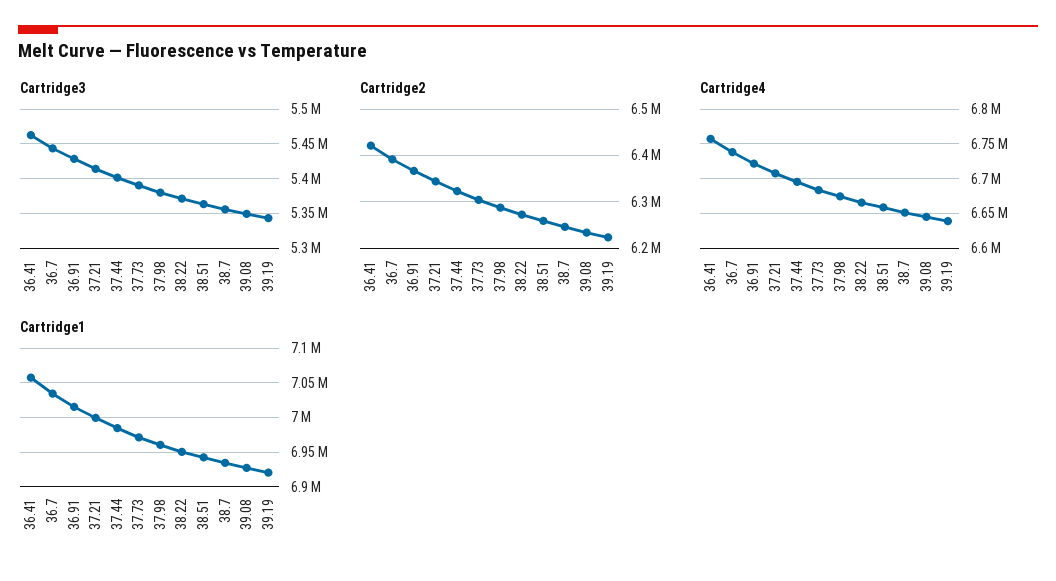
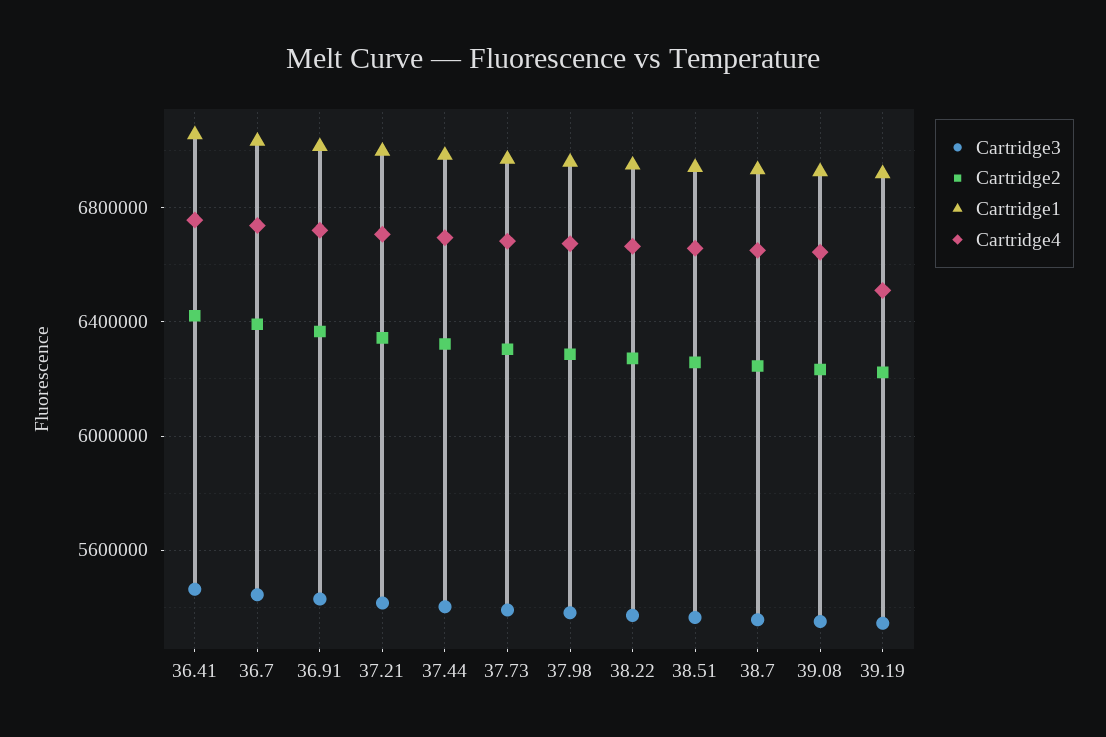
Cartridge4, 39.19: 6640000 -> 6500000

